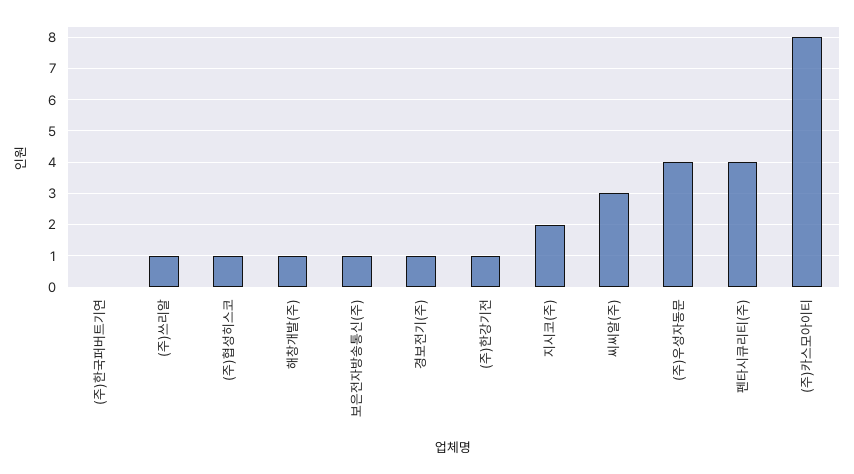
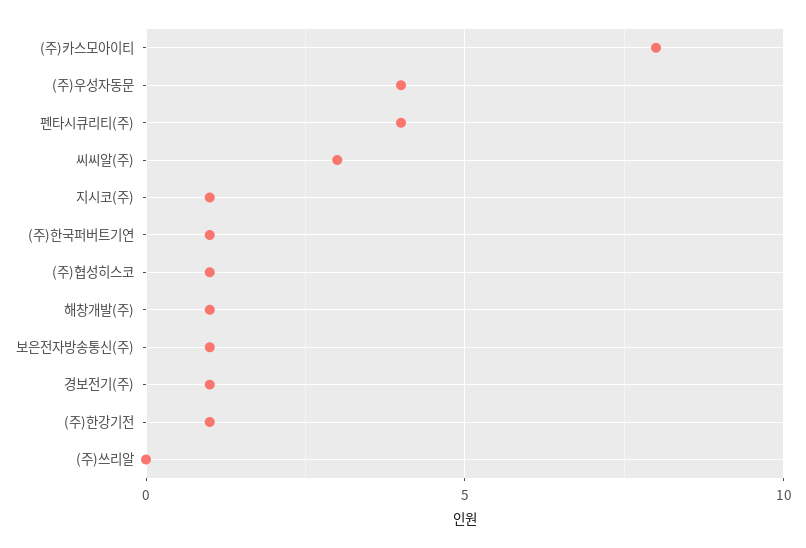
(주)한국퍼버트기연: 0 -> 1
(주)쓰리알: 1 -> 0
지시코(주): 2 -> 1

